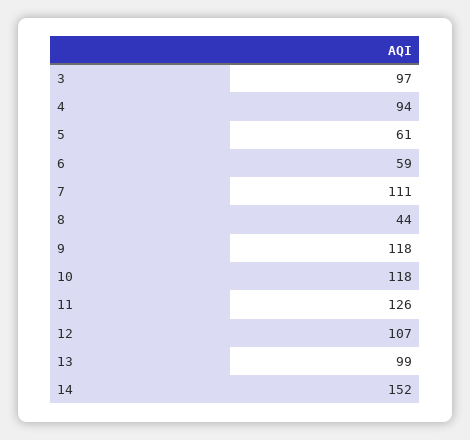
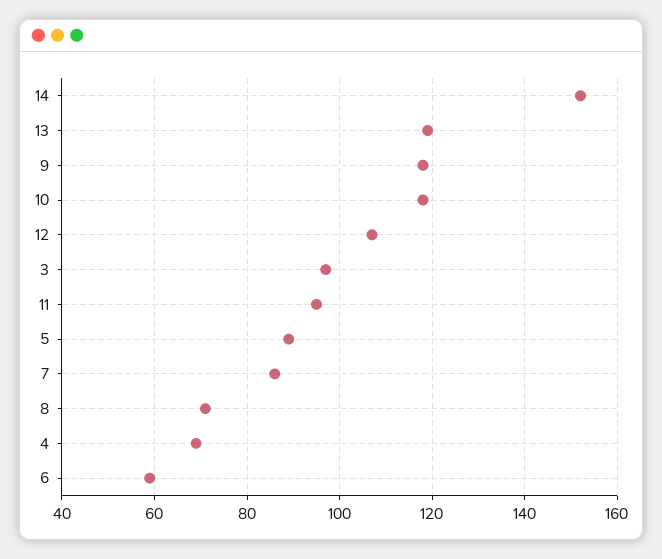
4: 94 -> 70
5: 61 -> 90
7: 111 -> 85
8: 44 -> 70
11: 126 -> 95
13: 99 -> 120

